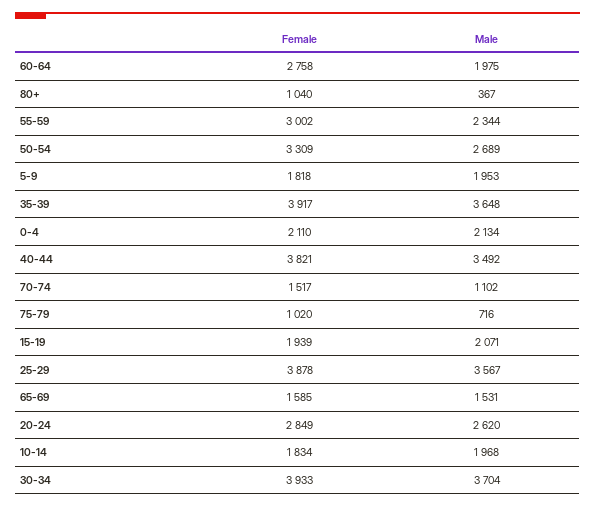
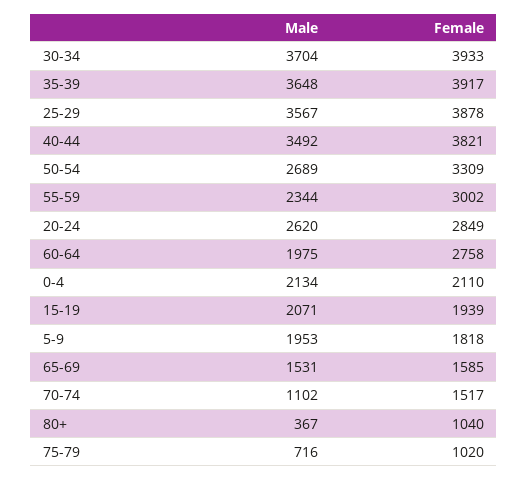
Female, 10-14: 1834 -> none
Male, 10-14: 1968 -> none

